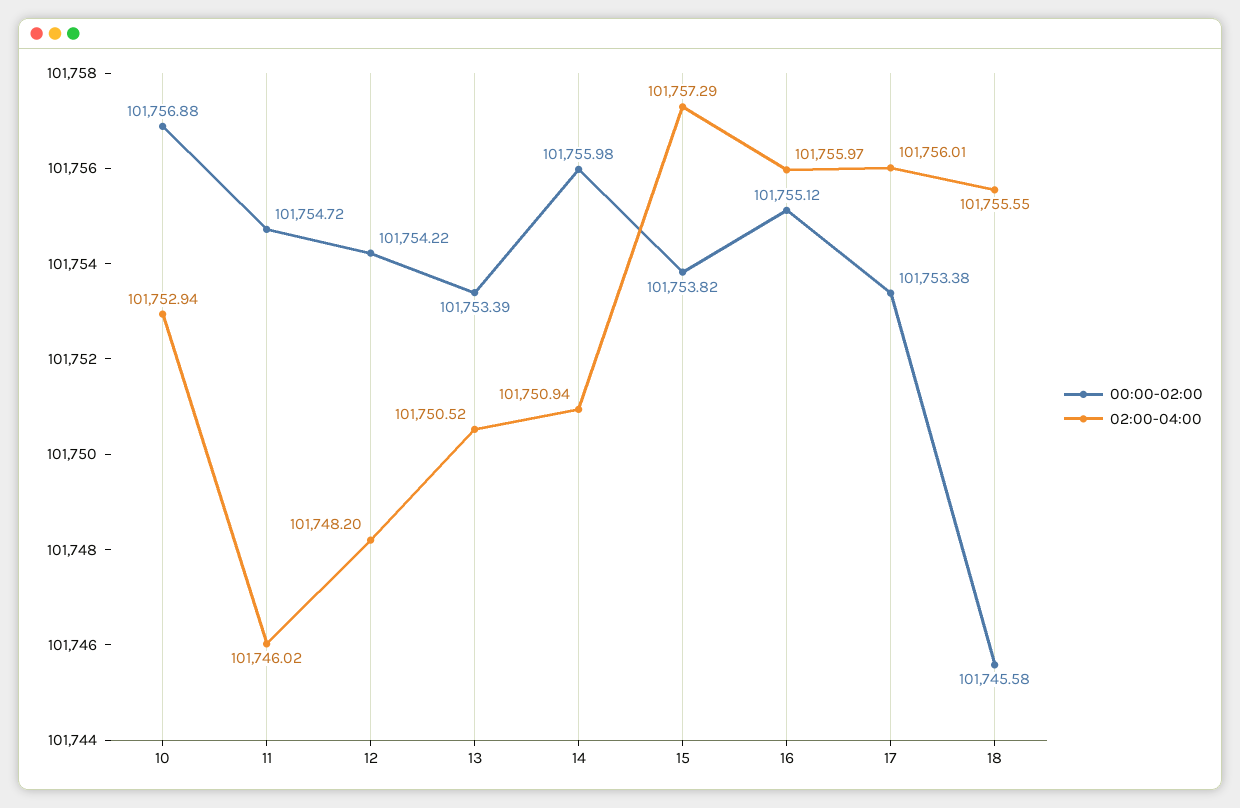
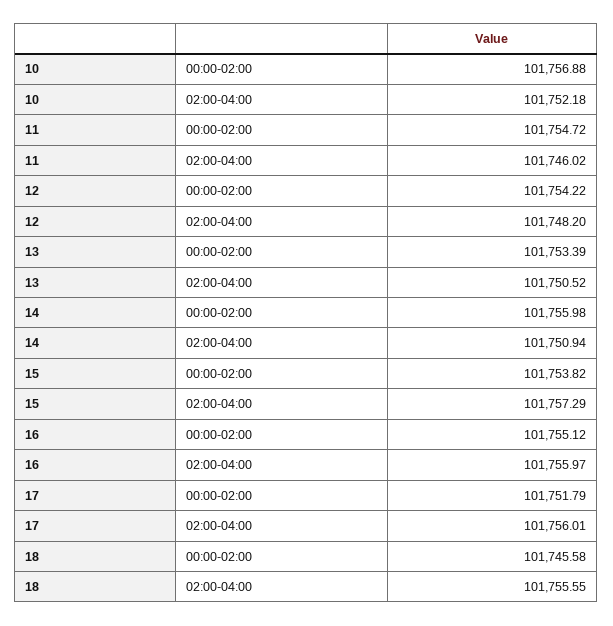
02:00-04:00, 10: 101752.94 -> 101752.18
00:00-02:00, 17: 101753.38 -> 101751.79

